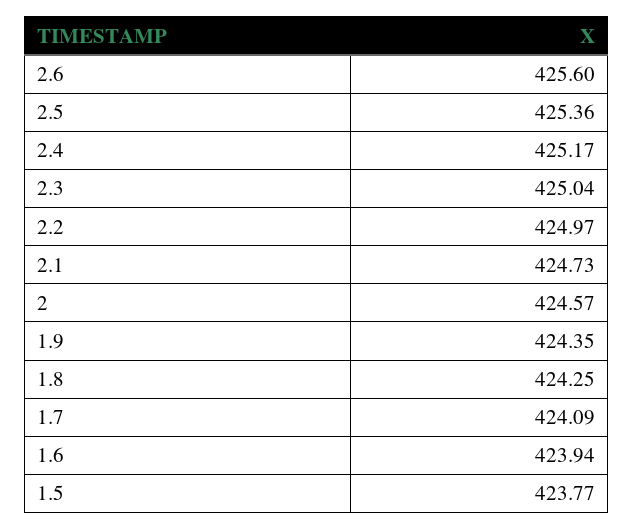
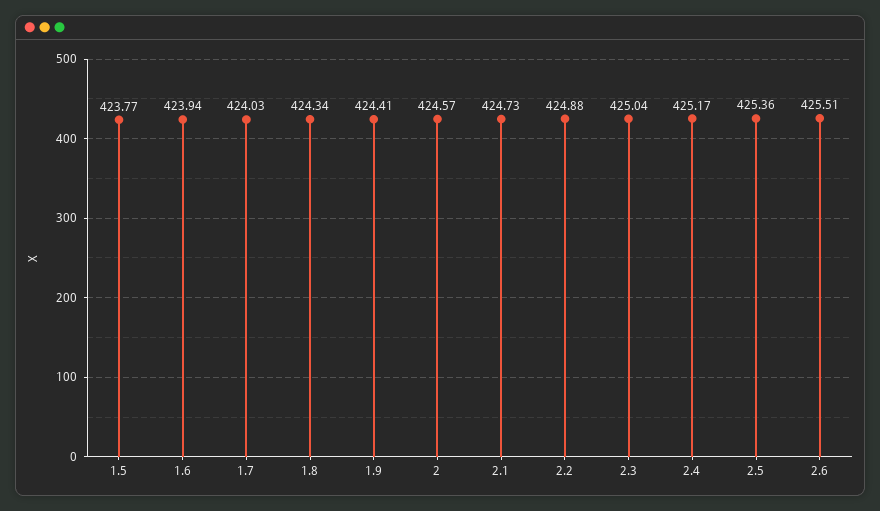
2.6: 425.6 -> 425.51
2.2: 424.97 -> 424.88
1.9: 424.35 -> 424.41
1.8: 424.25 -> 424.34
1.7: 424.09 -> 424.03

